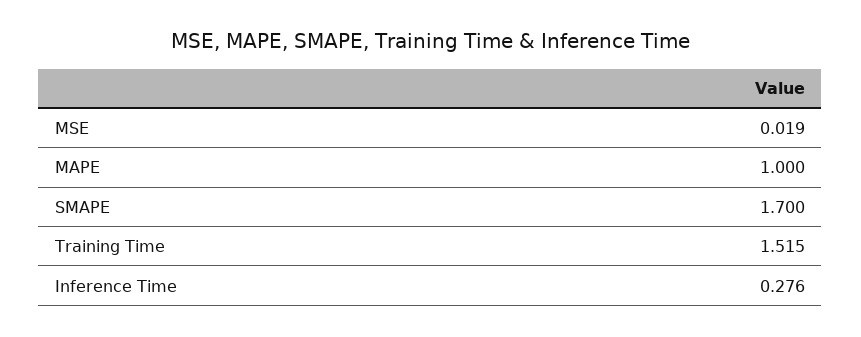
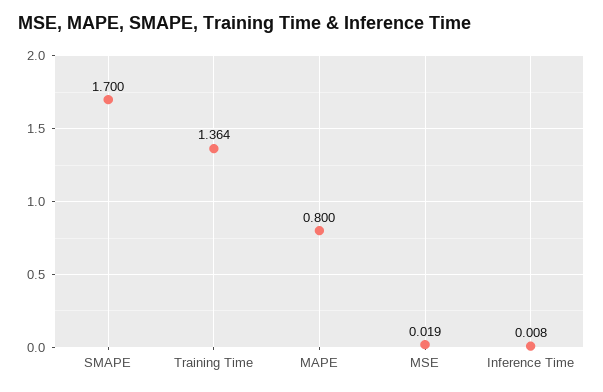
MAPE: 1 -> 0.8
Training Time: 1.515 -> 1.364
Inference Time: 0.276 -> 0.008

